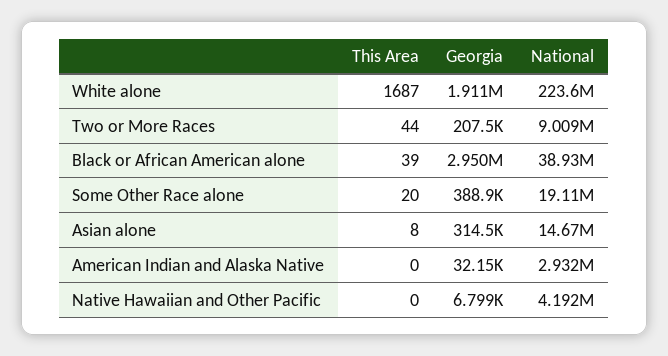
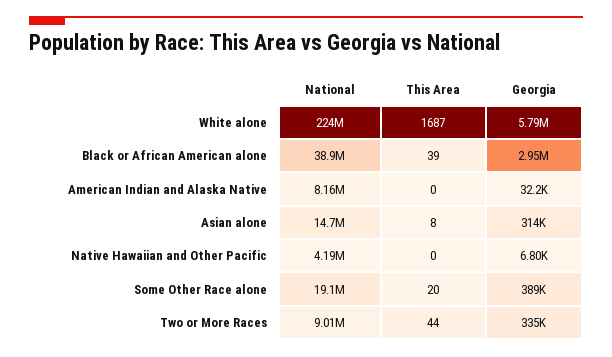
Georgia, White alone: 1911000 -> 5790000
Georgia, Two or More Races: 207500 -> 335000
National, American Indian and Alaska Native: 2932000 -> 8160000

